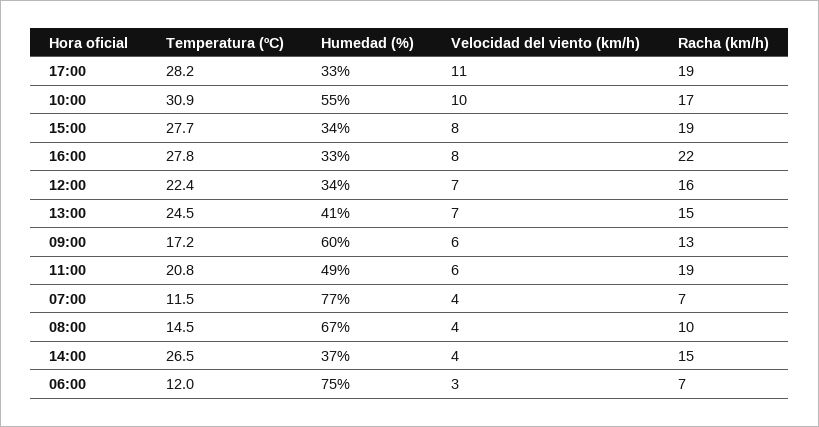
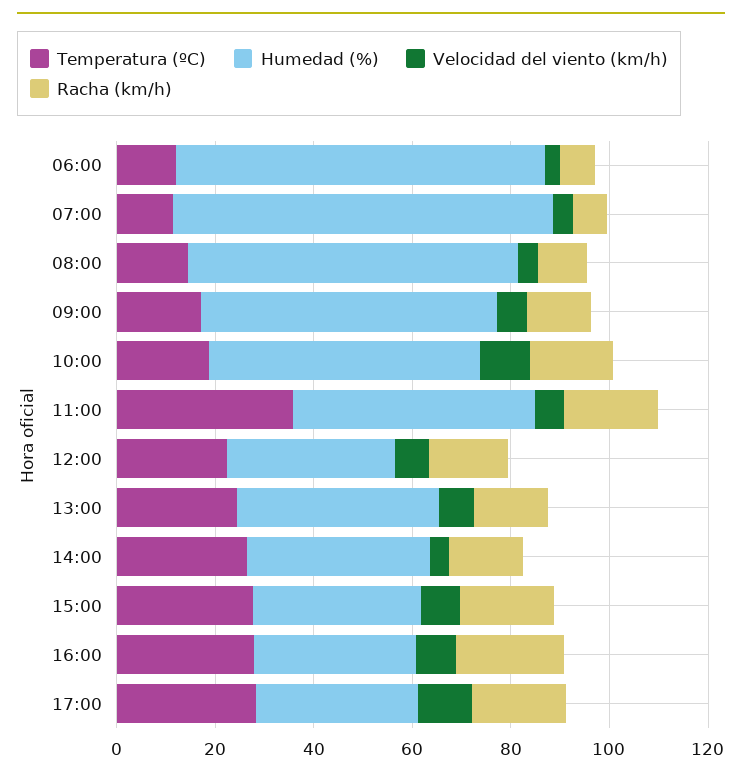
Temperatura (ºC), 10:00: 30.9 -> 20
Temperatura (ºC), 11:00: 20.8 -> 35

